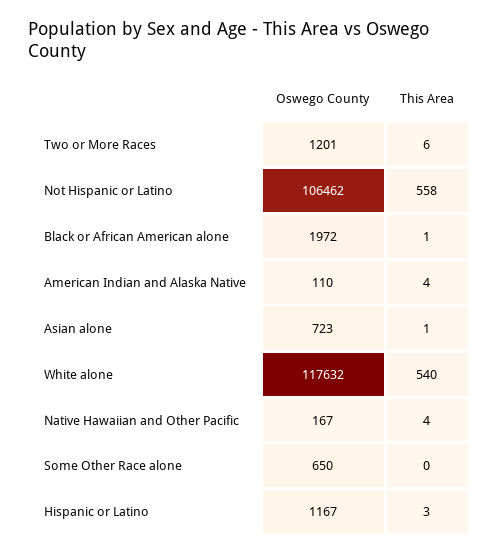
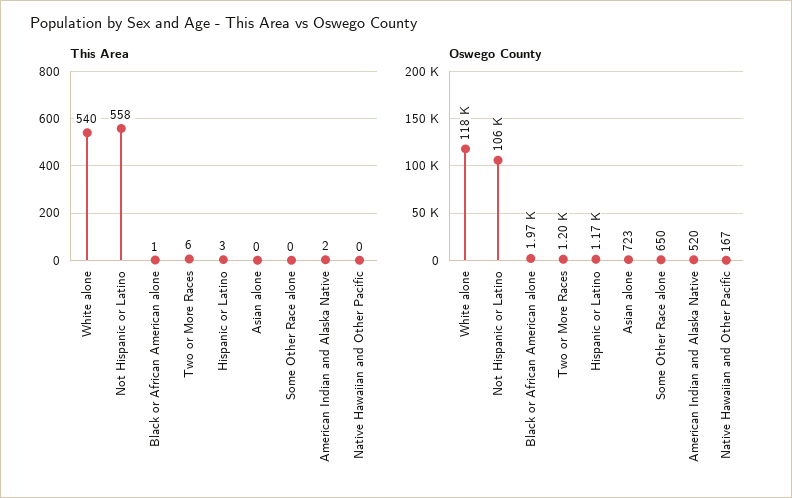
Oswego County, American Indian and Alaska Native: 110 -> 520
This Area, American Indian and Alaska Native: 4 -> 2
This Area, Asian alone: 1 -> 0
This Area, Native Hawaiian and Other Pacific: 4 -> 0

